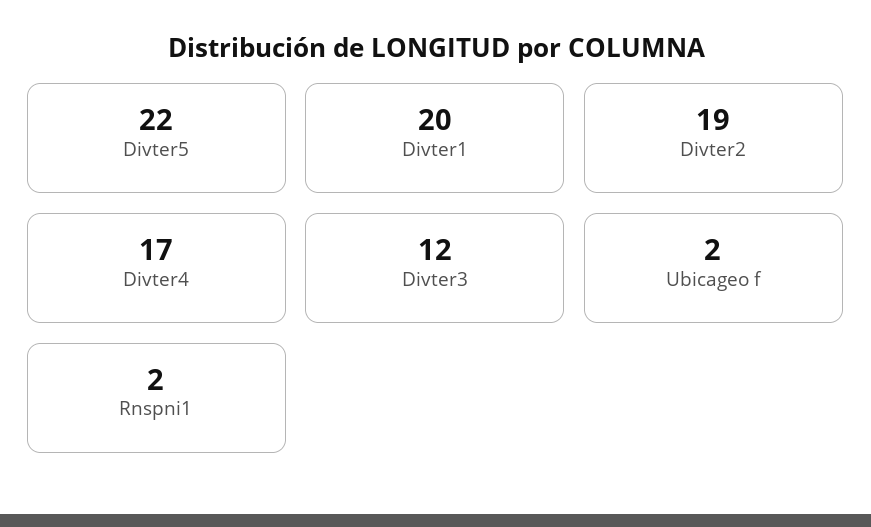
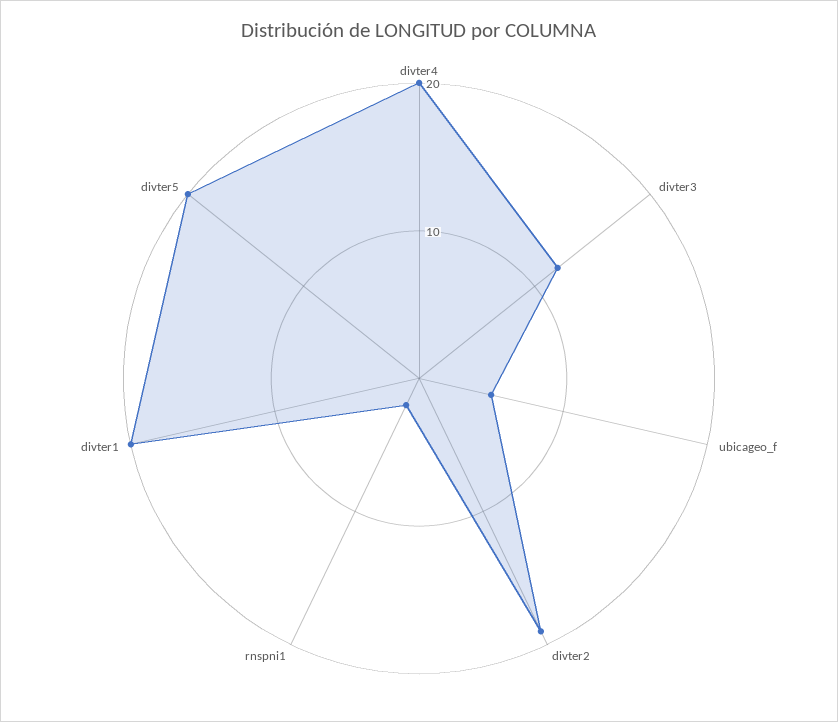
Divter5: 22 -> 20
Divter4: 17 -> 20
Ubicageo f: 2 -> 5

